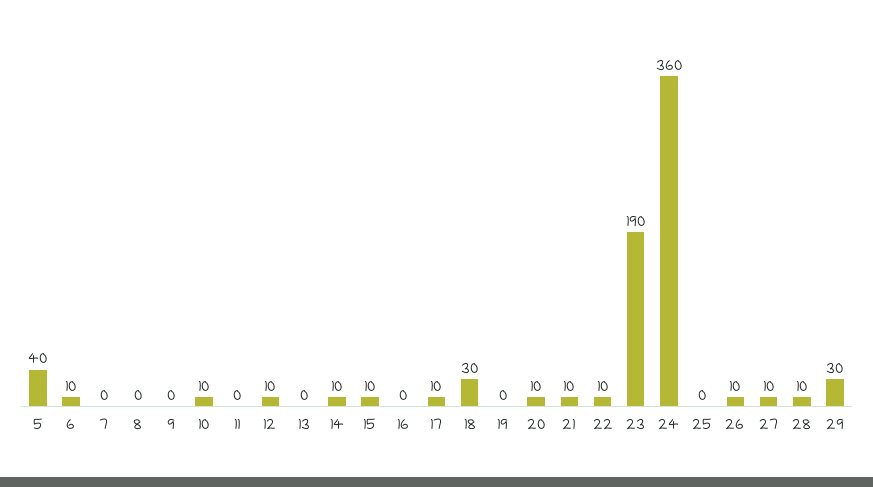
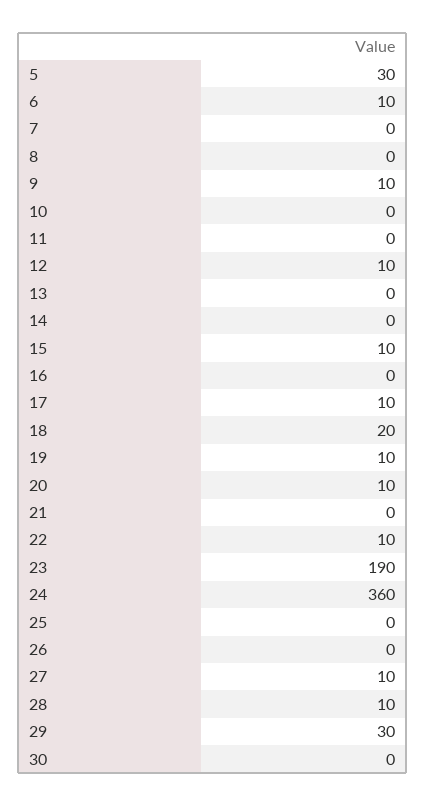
5: 40 -> 30
9: 0 -> 10
10: 10 -> 0
14: 10 -> 0
18: 30 -> 20
19: 0 -> 10
21: 10 -> 0
26: 10 -> 0
30: none -> 0

